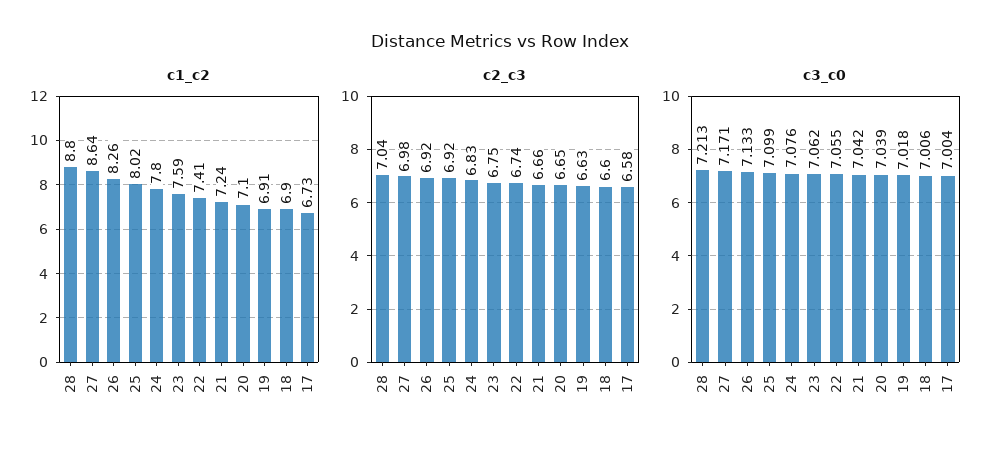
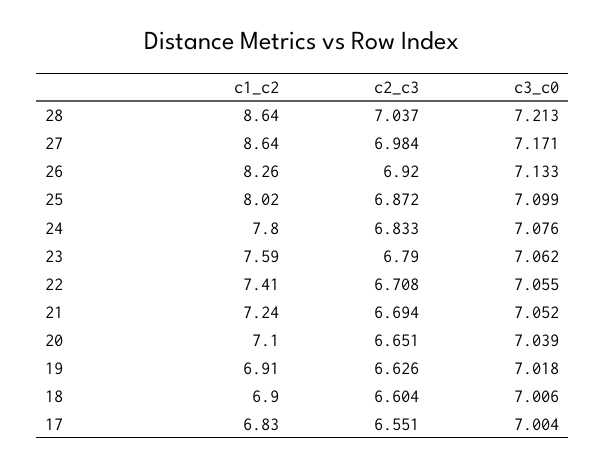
c1_c2, 28: 8.8 -> 8.64
c1_c2, 17: 6.73 -> 6.83
c2_c3, 25: 6.92 -> 6.872
c2_c3, 23: 6.75 -> 6.79
c2_c3, 22: 6.74 -> 6.708
c2_c3, 21: 6.66 -> 6.694
c2_c3, 17: 6.58 -> 6.551
c3_c0, 21: 7.042 -> 7.052

